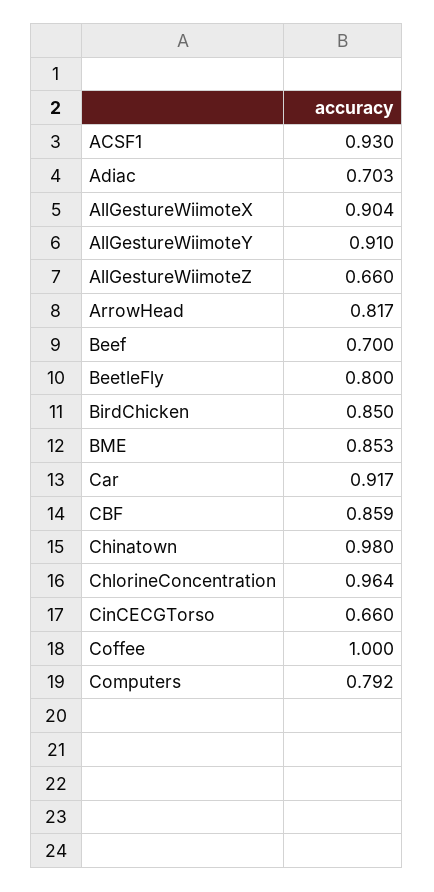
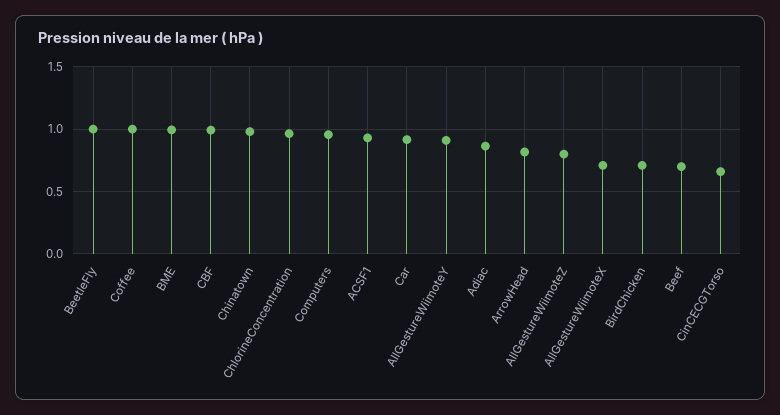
Adiac: 0.703 -> 0.85
AllGestureWiimoteX: 0.904 -> 0.7
AllGestureWiimoteZ: 0.66 -> 0.8
BeetleFly: 0.8 -> 1
BirdChicken: 0.85 -> 0.7
BME: 0.853 -> 1
CBF: 0.859 -> 1
Computers: 0.792 -> 0.95

